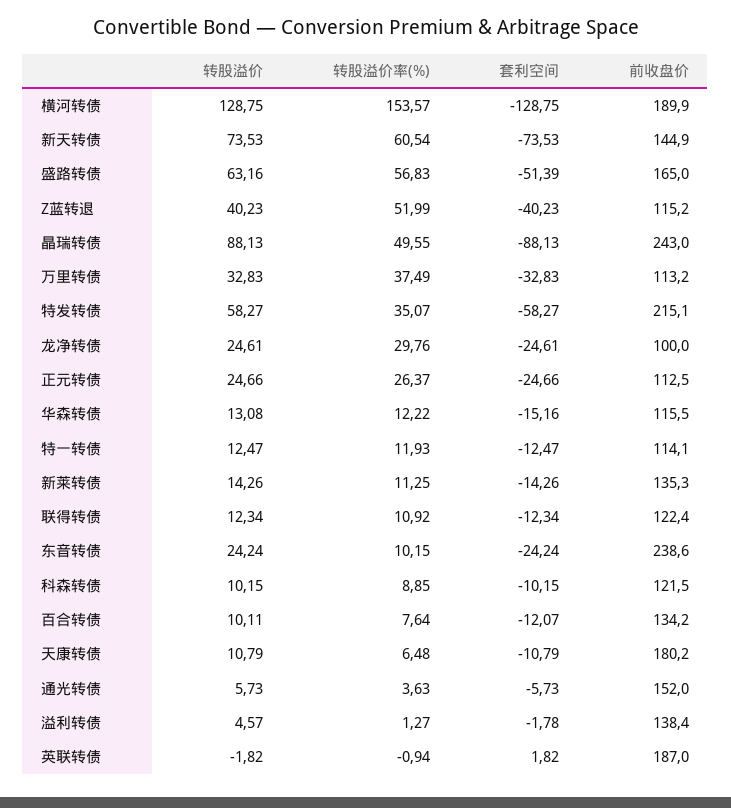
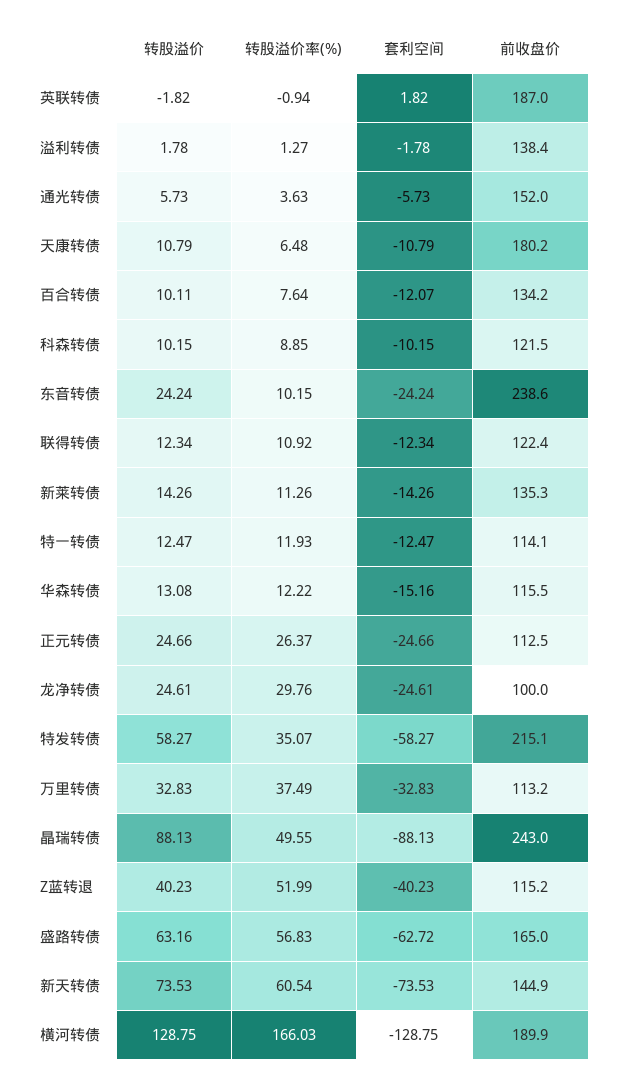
转股溢价率(%), 横河转债: 153.57 -> 166.03
套利空间, 盛路转债: -51.39 -> -62.72
转股溢价率(%), 新莱转债: 11.25 -> 11.26
转股溢价, 溢利转债: 4.57 -> 1.78

